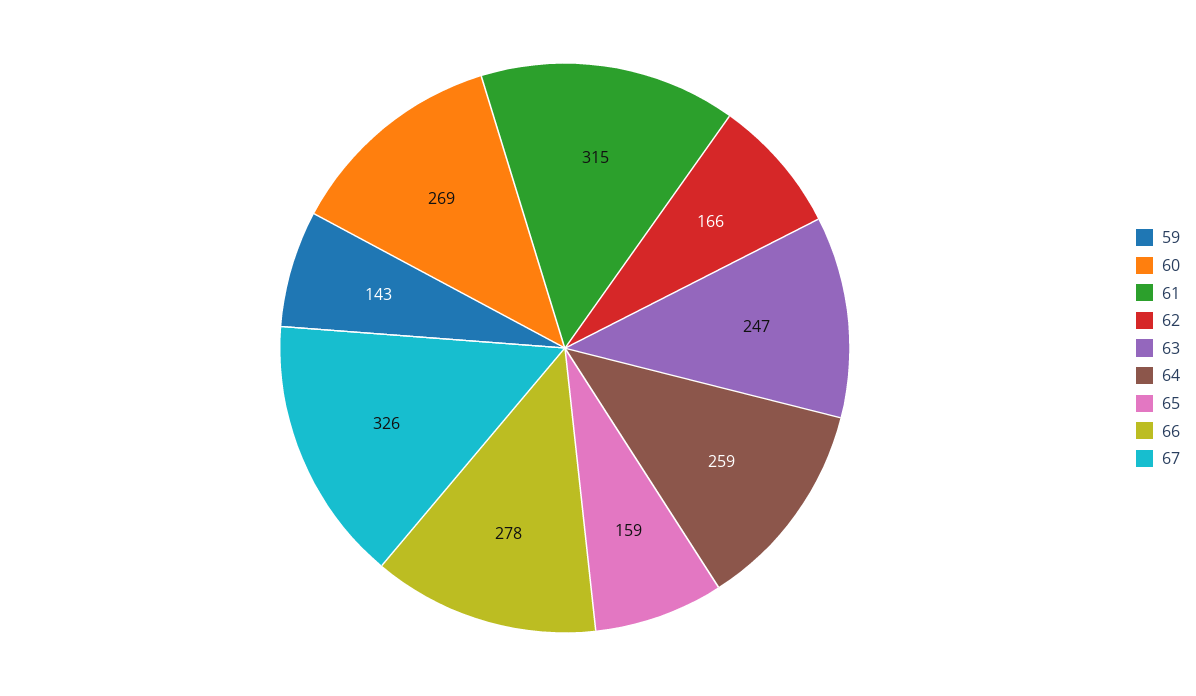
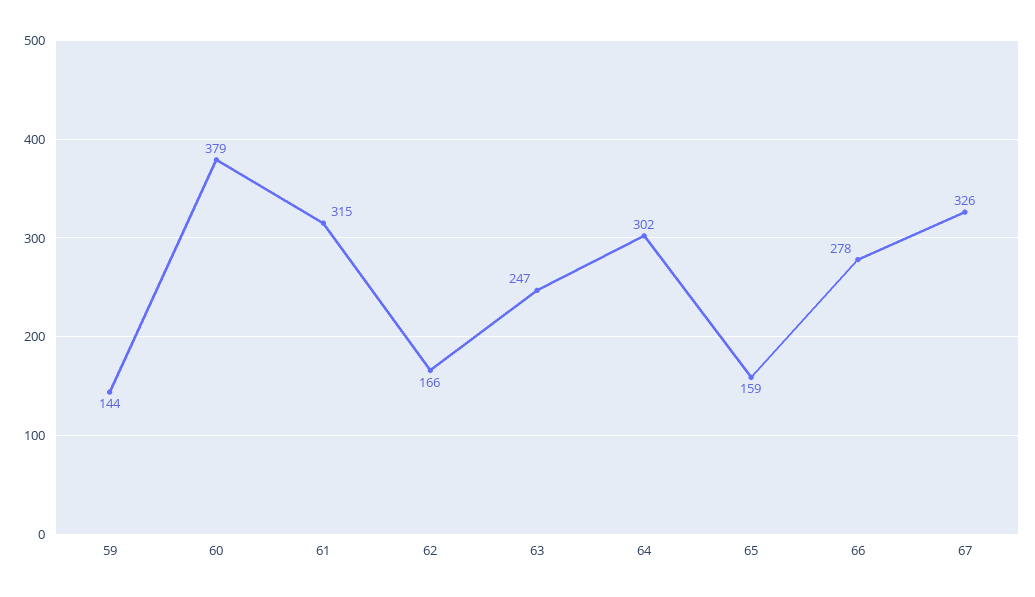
59: 143 -> 144
60: 269 -> 379
64: 259 -> 302

